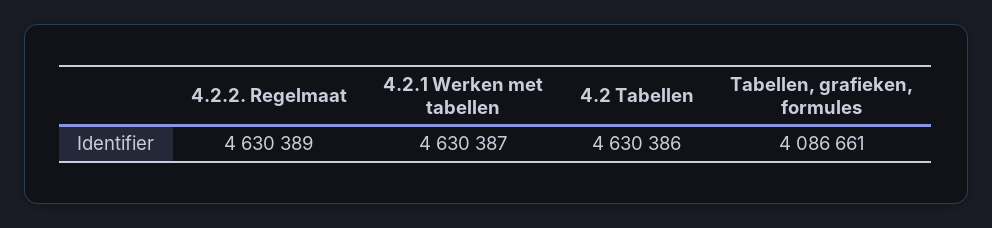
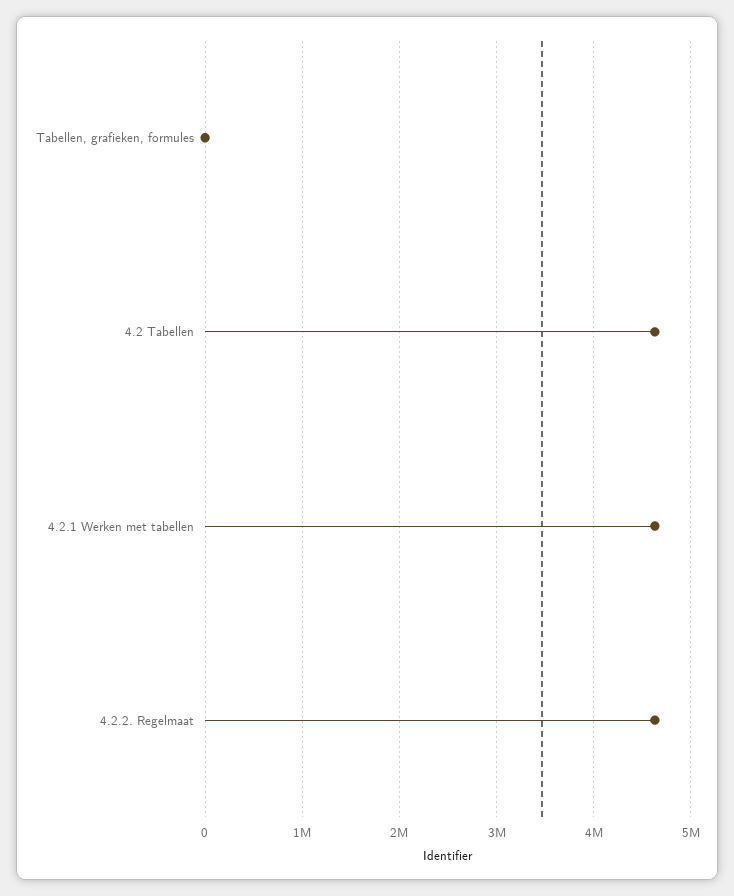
Tabellen, grafieken, formules: 4086661 -> 0

